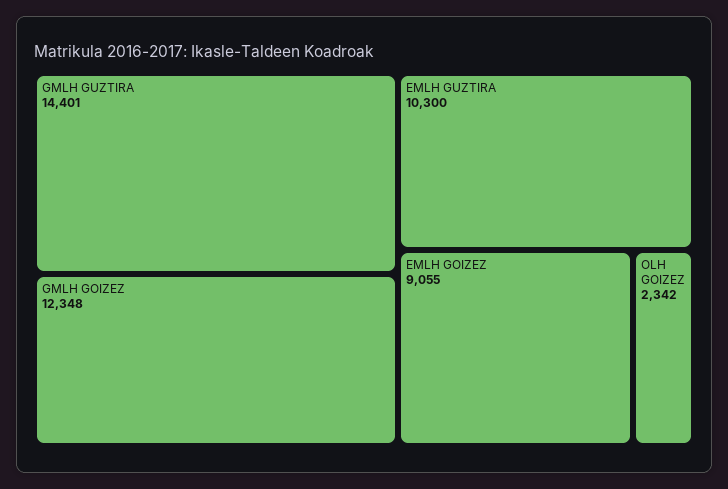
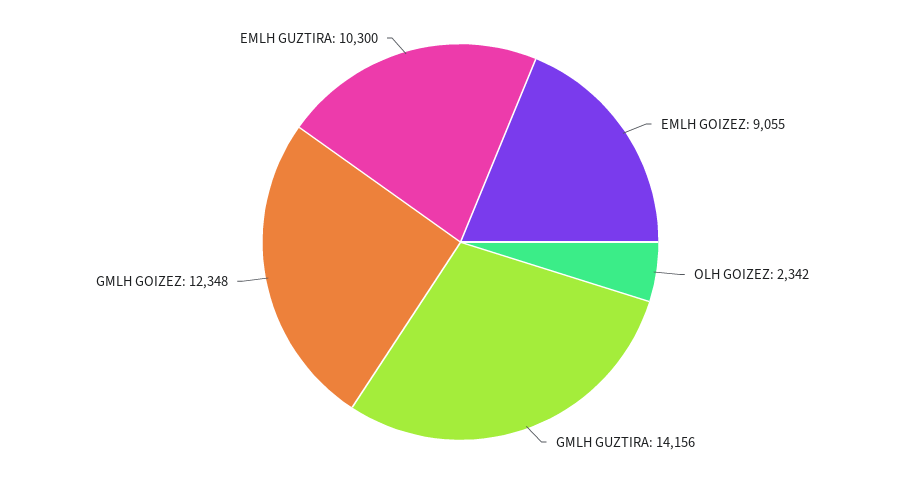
GMLH GUZTIRA: 14401 -> 14156

